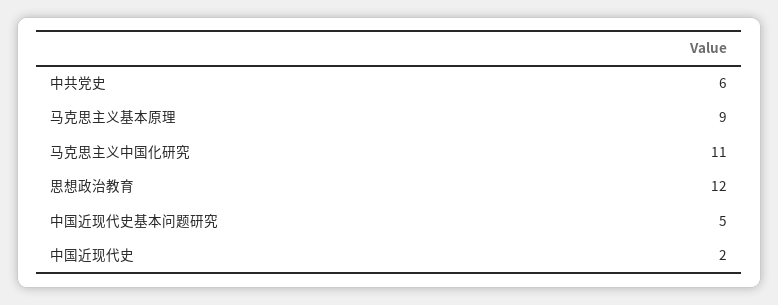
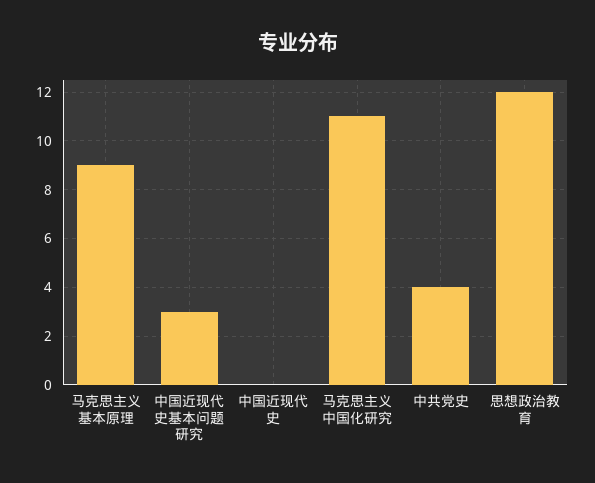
中共党史: 6 -> 4
中国近现代史基本问题研究: 5 -> 3
中国近现代史: 2 -> 0

